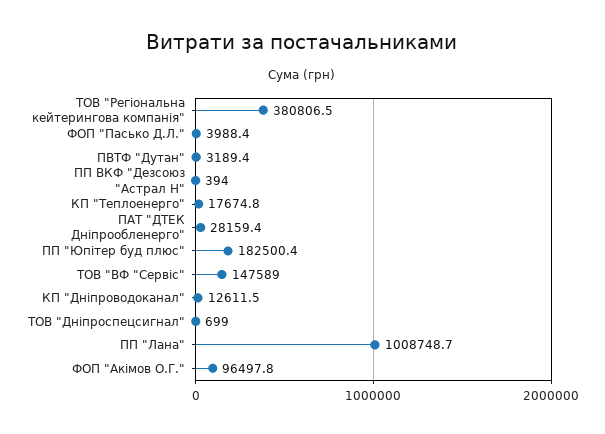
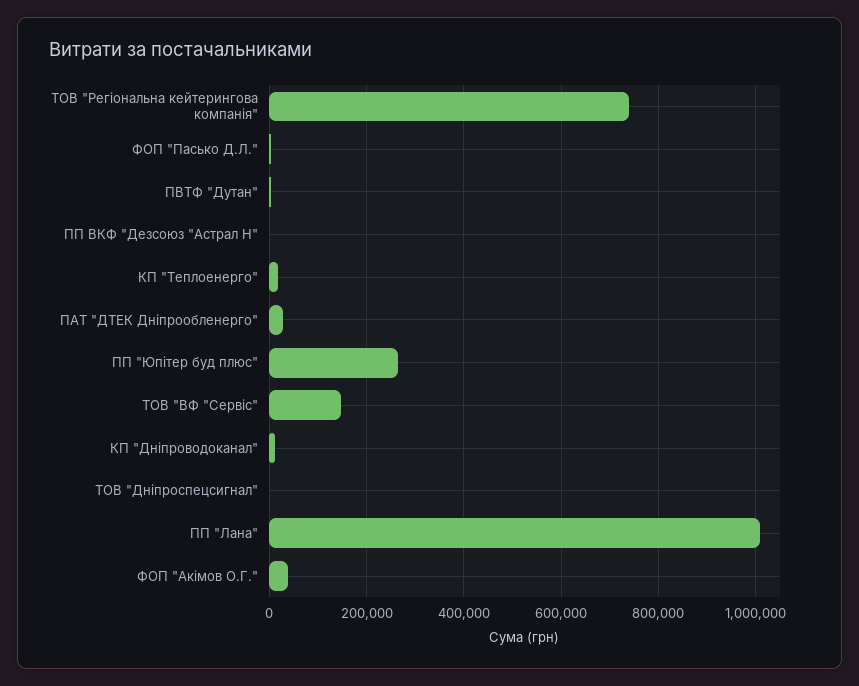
ТОВ "Регіональна кейтерингова компанія": 380806.5 -> 740000
ПП "Юпітер буд плюс": 182500.4 -> 260000
ФОП "Акімов О.Г.": 96497.8 -> 40000

